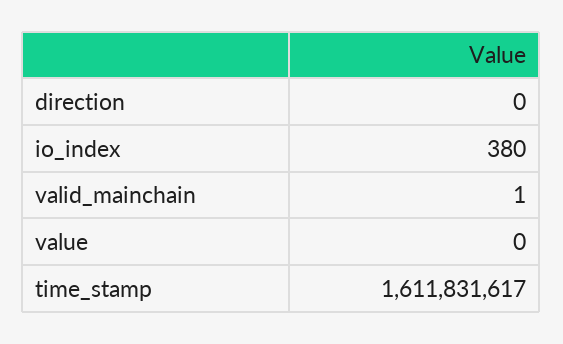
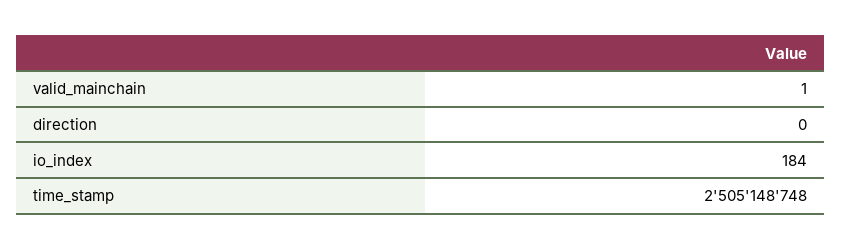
io_index: 380 -> 184
value: 0 -> none
time_stamp: 1611831617 -> 2505148748

